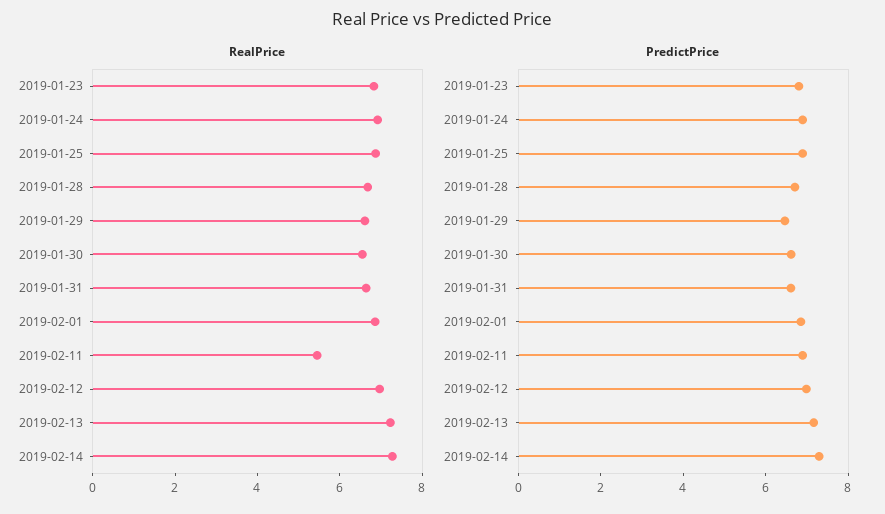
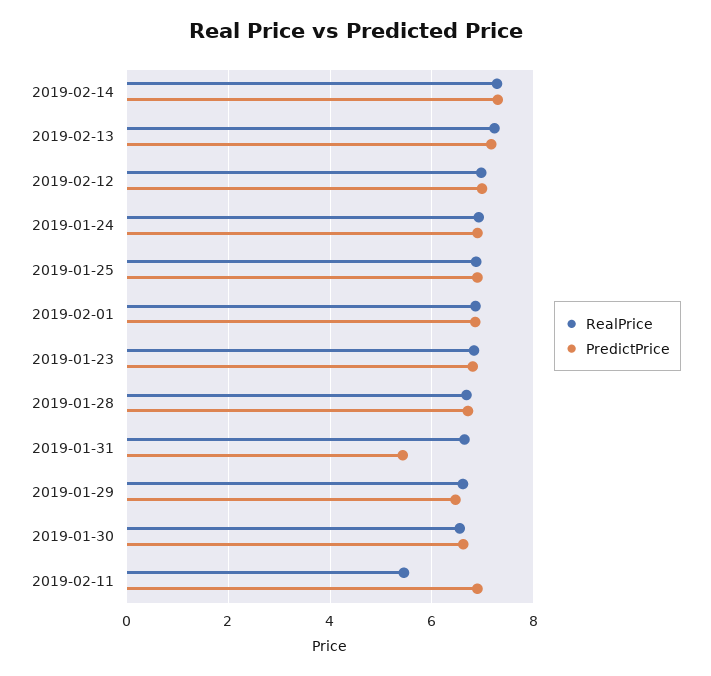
PredictPrice, 2019-01-31: 6.5 -> 5.4

